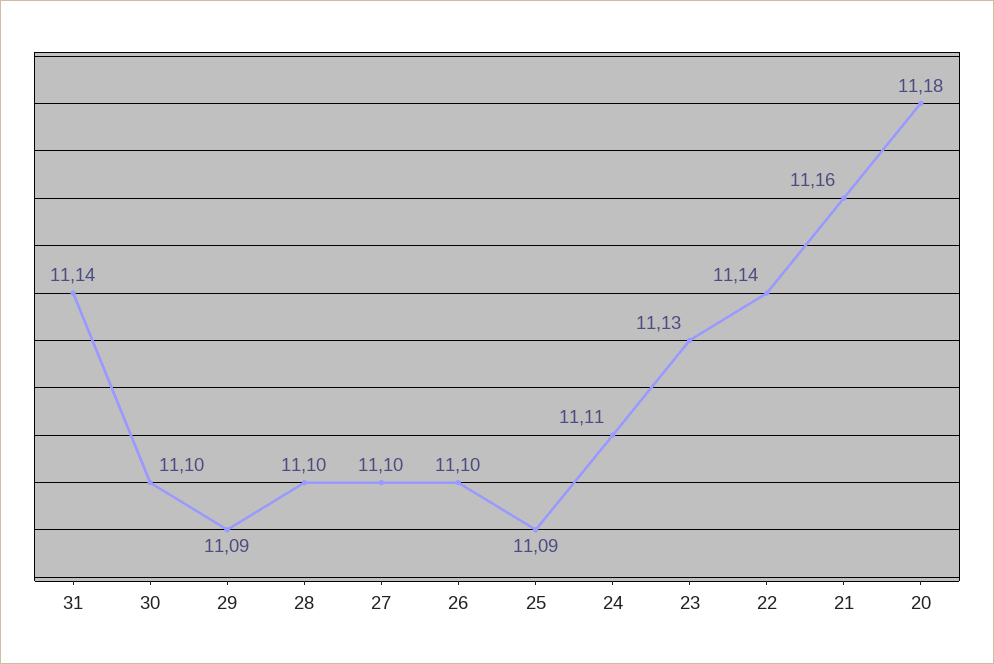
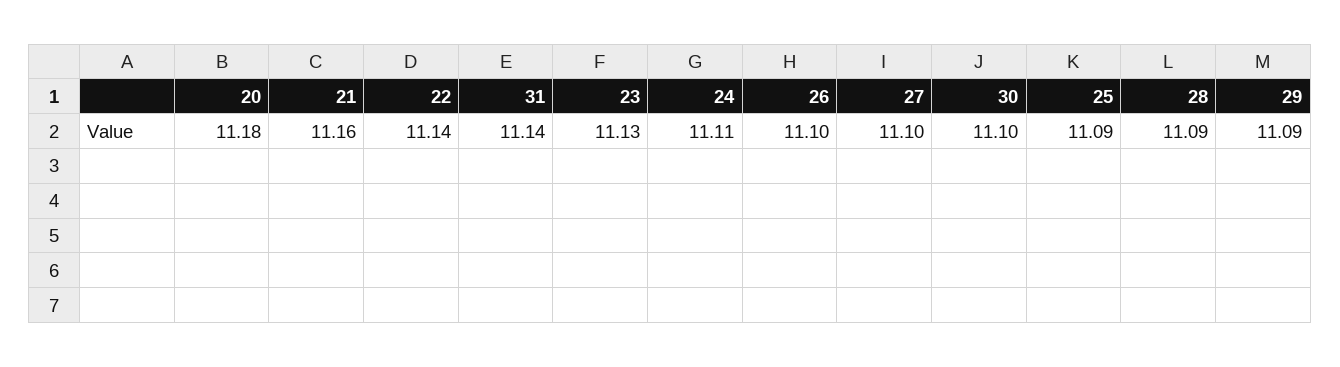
28: 11.1 -> 11.09

